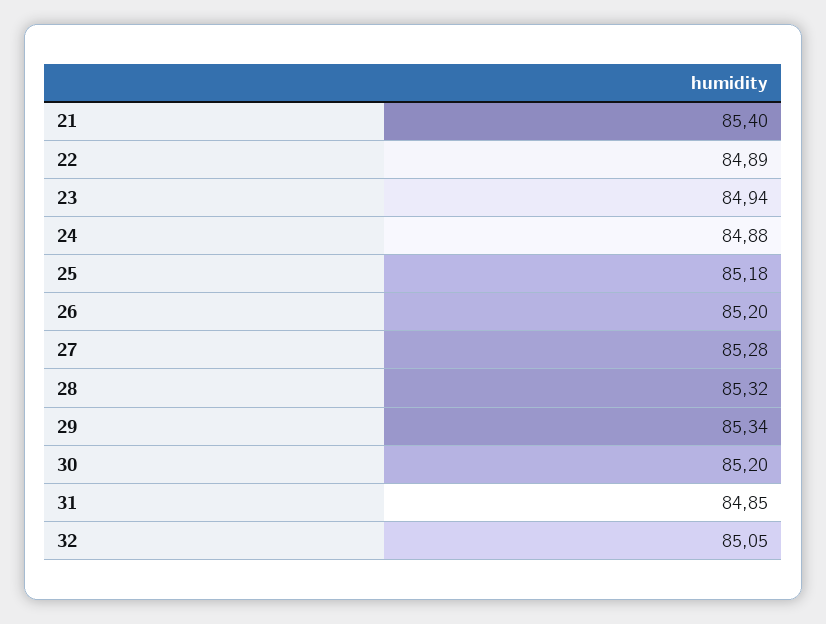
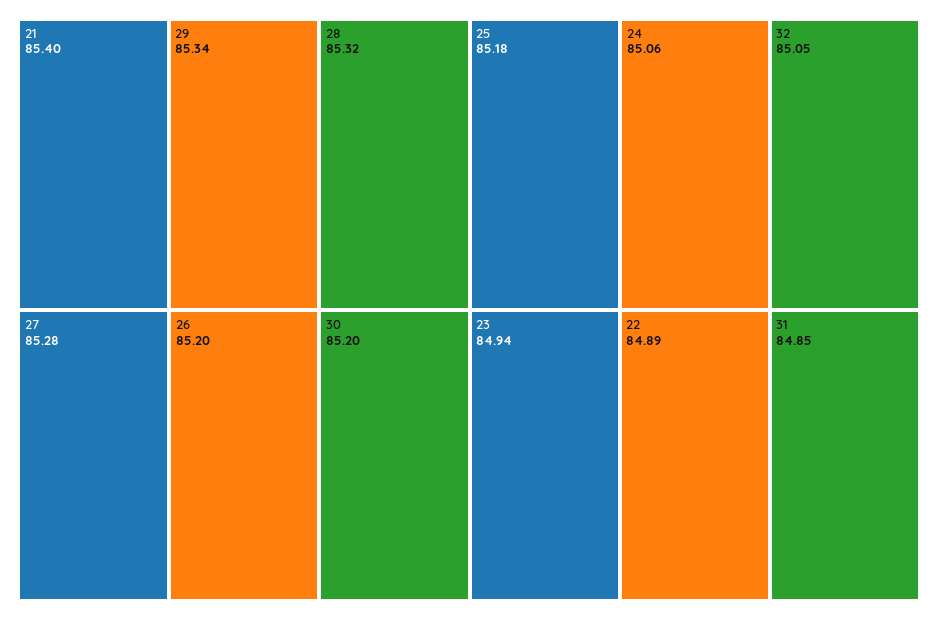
24: 84.88 -> 85.06

